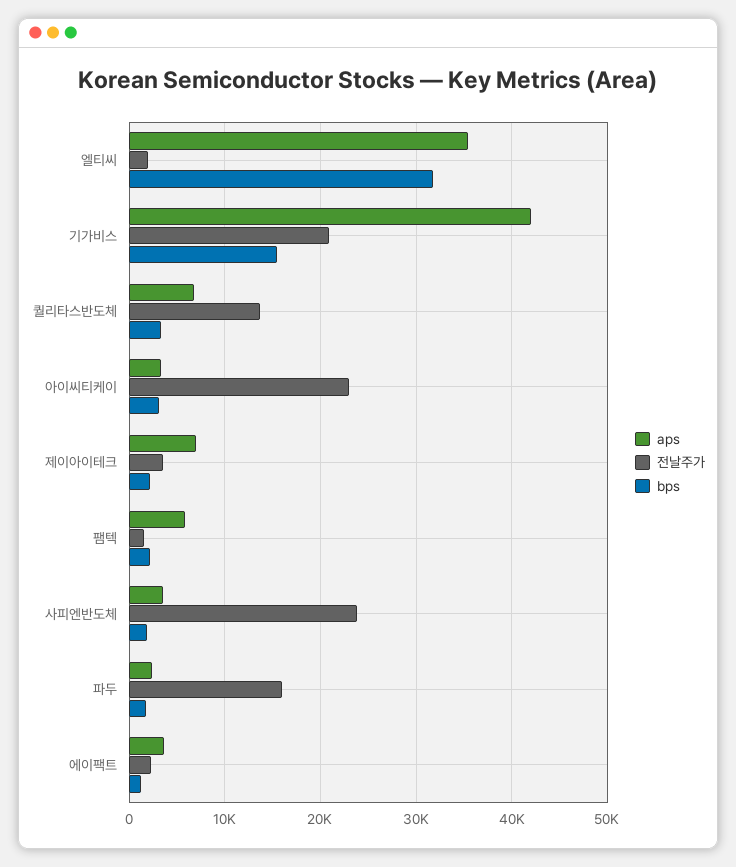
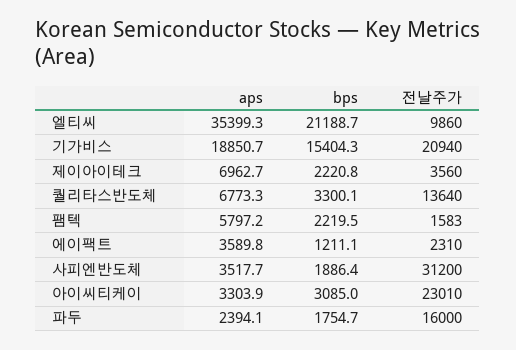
전날주가, 엘티씨: 2000 -> 9860
bps, 엘티씨: 32000 -> 21188.7
aps, 기가비스: 42000 -> 18850.7
전날주가, 사피엔반도체: 24000 -> 31200

